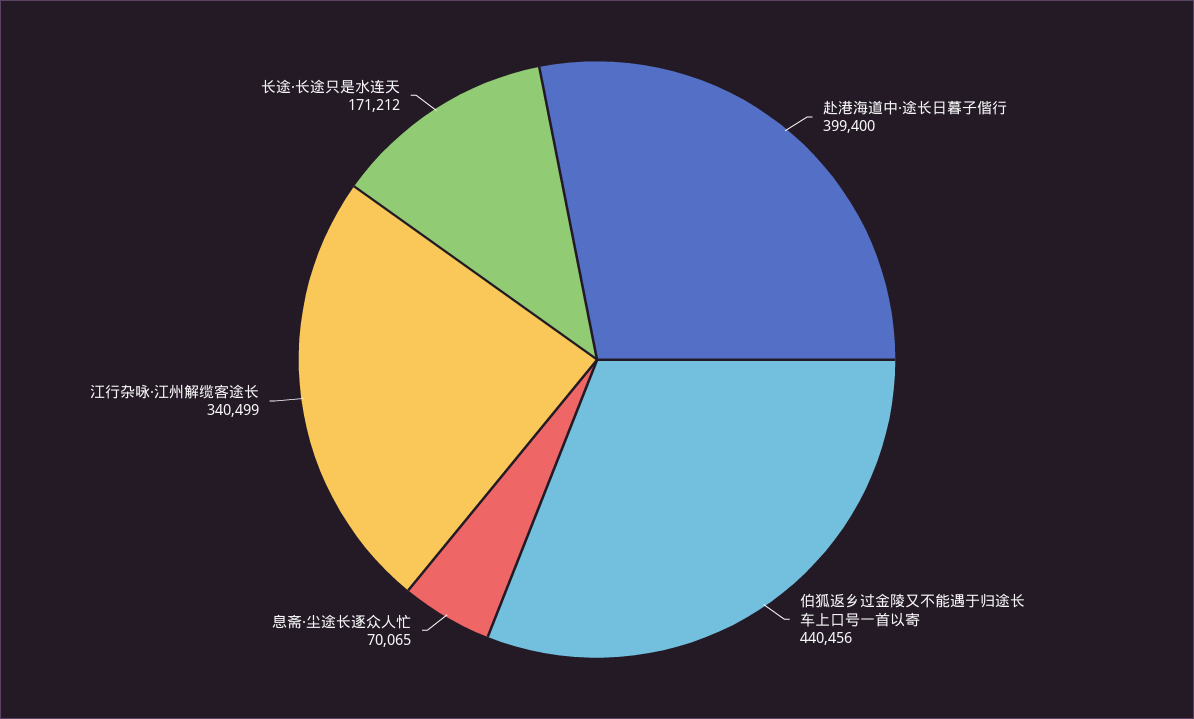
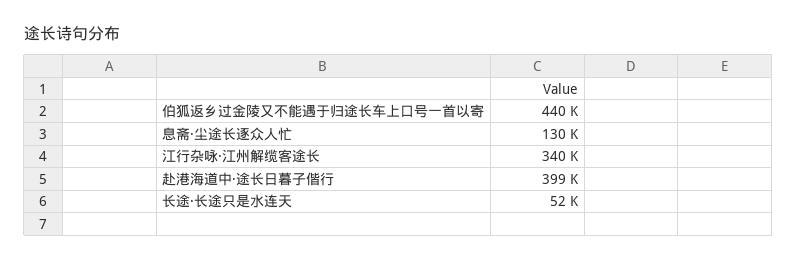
息斋·尘途长逐众人忙: 70065 -> 130000
长途·长途只是水连天: 171212 -> 52000

